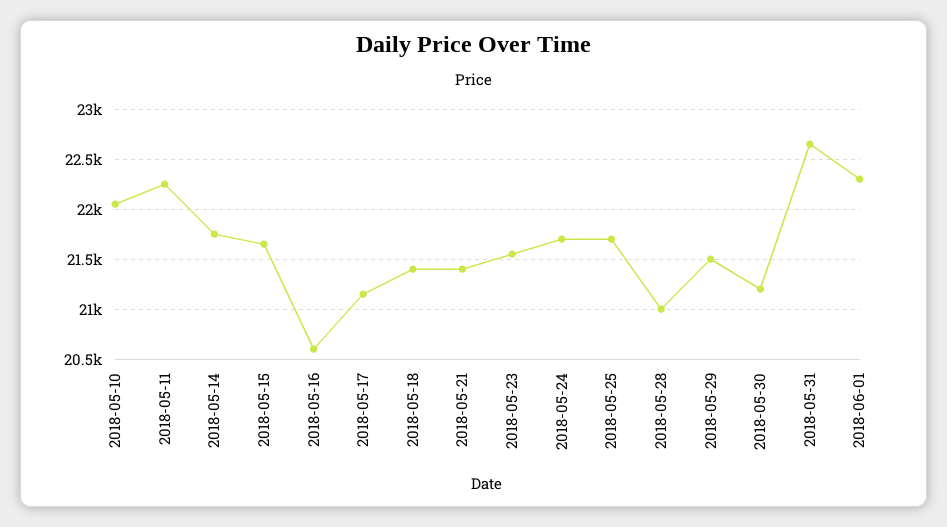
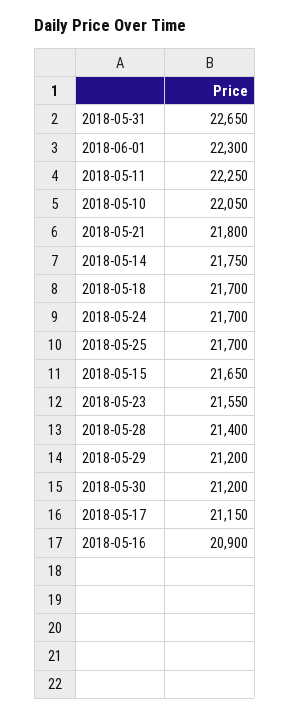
2018-05-16: 20600 -> 20900
2018-05-18: 21400 -> 21700
2018-05-21: 21400 -> 21800
2018-05-28: 21000 -> 21400
2018-05-29: 21500 -> 21200

